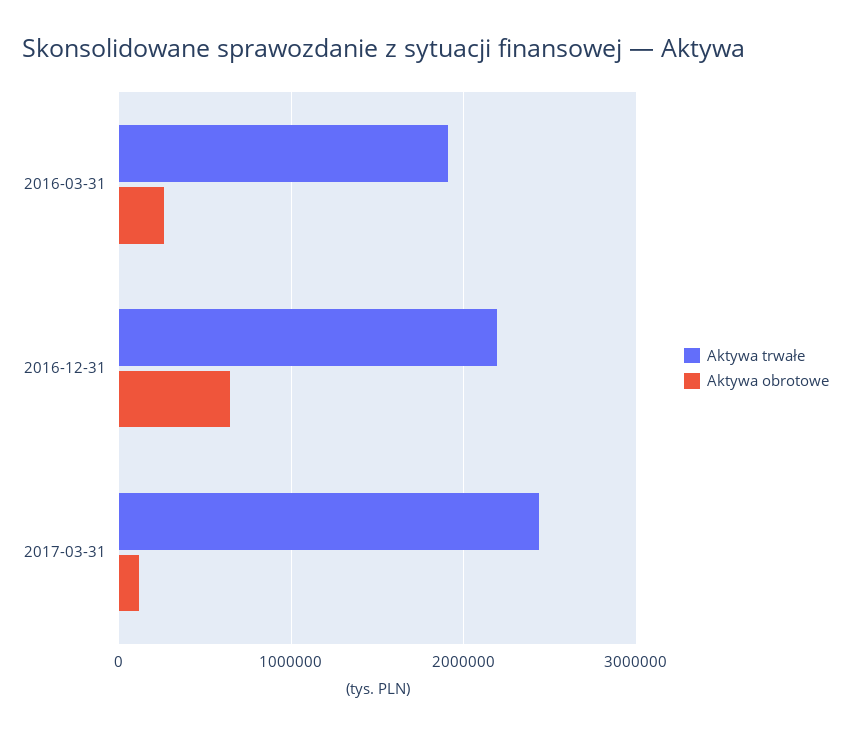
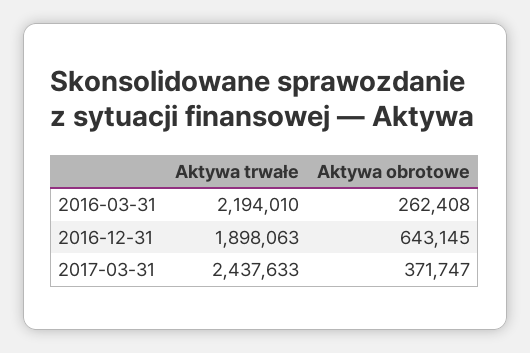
Aktywa trwałe, 2016-03-31: 1900000 -> 2194010
Aktywa trwałe, 2016-12-31: 2200000 -> 1898063
Aktywa obrotowe, 2017-03-31: 100000 -> 371747

